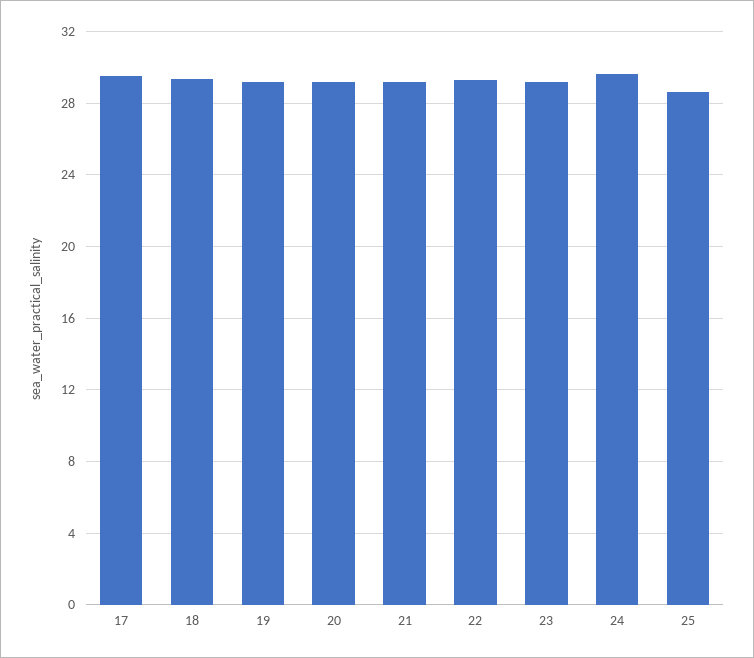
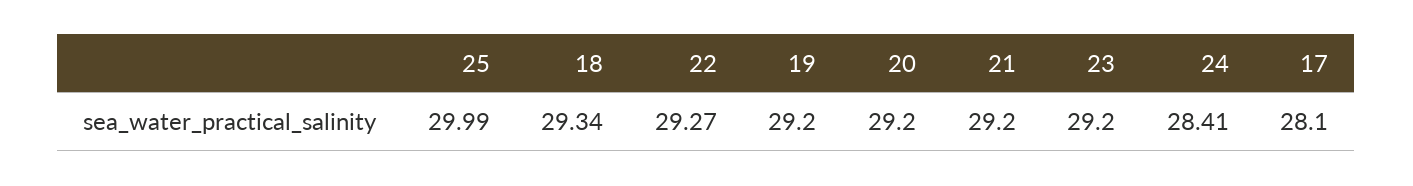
17: 29.5 -> 28.1
24: 29.5 -> 28.41
25: 28.5 -> 29.99

